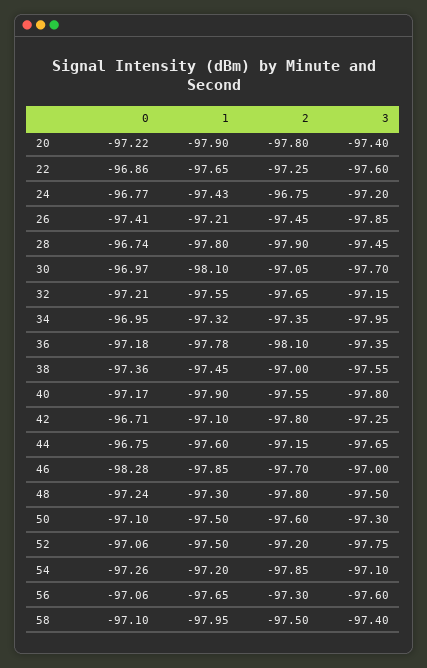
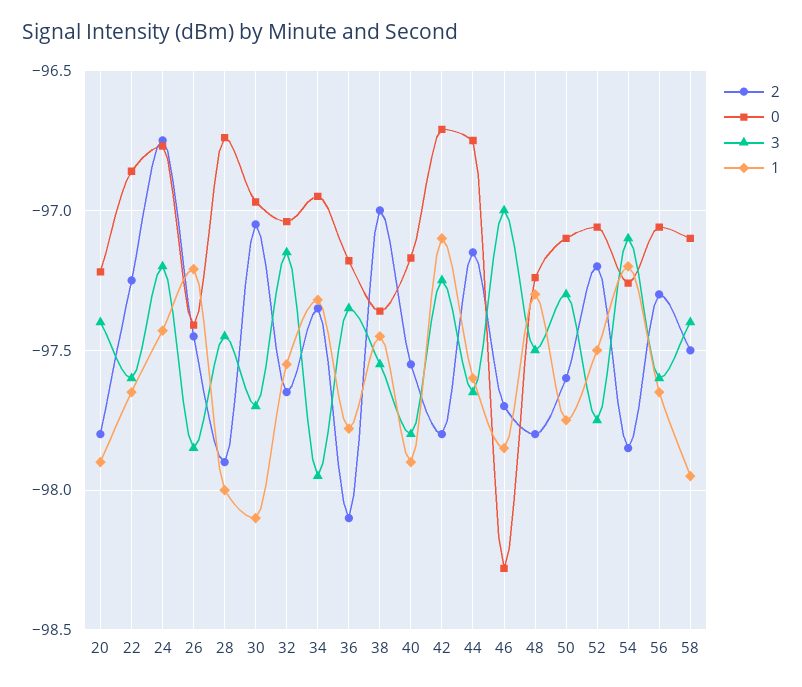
1, 28: -97.8 -> -98
0, 32: -97.21 -> -97.05
1, 50: -97.5 -> -97.75

